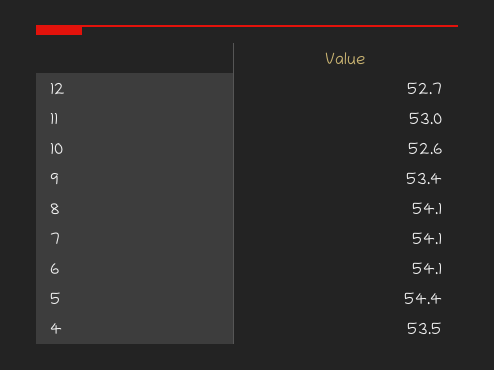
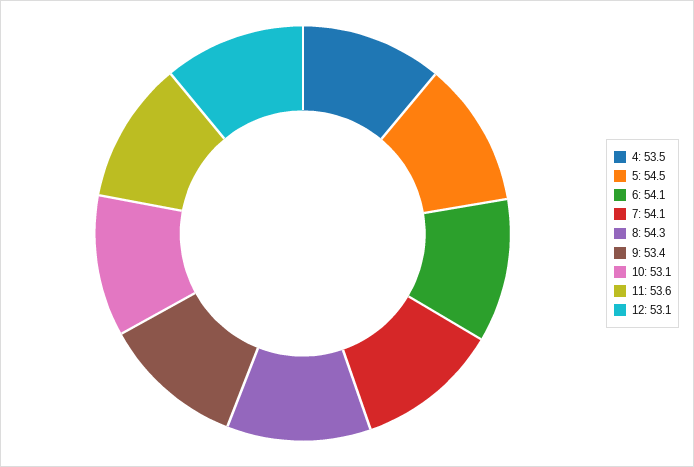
12: 52.7 -> 53.1
11: 53 -> 53.6
10: 52.6 -> 53.1
8: 54.1 -> 54.3
5: 54.4 -> 54.5

